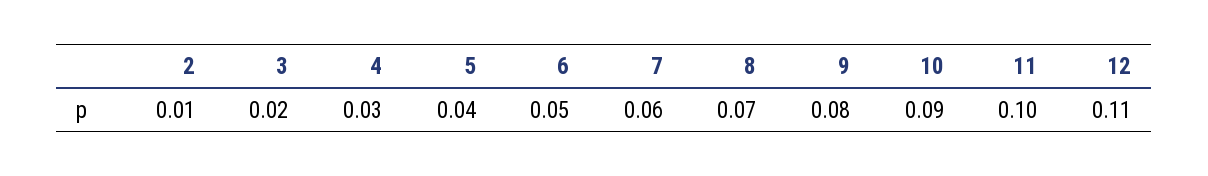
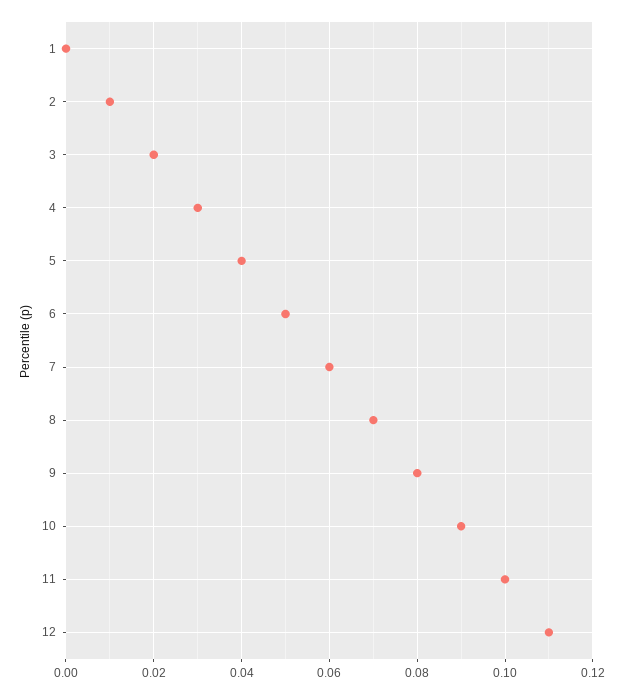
1: none -> 0

